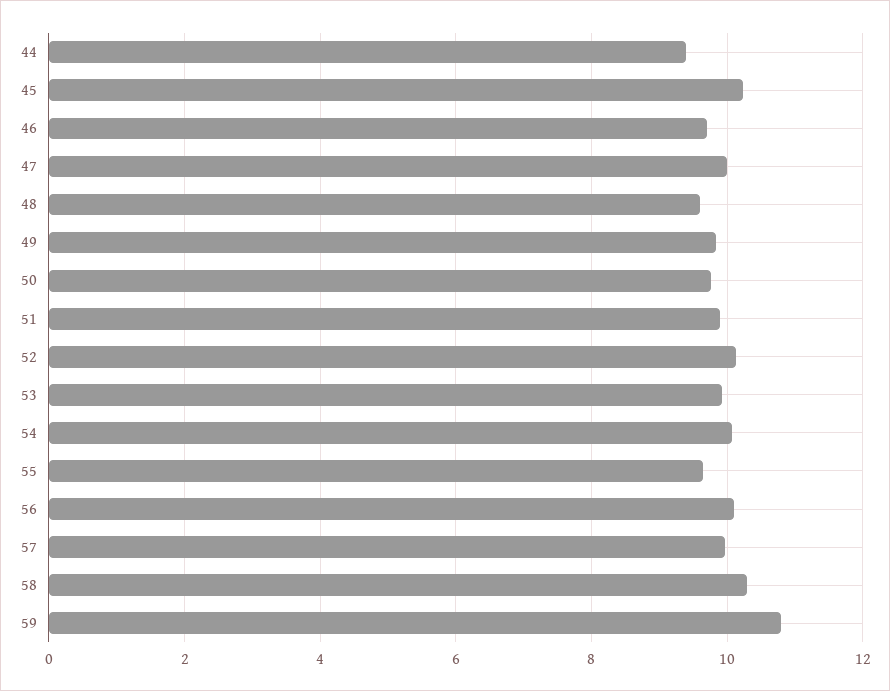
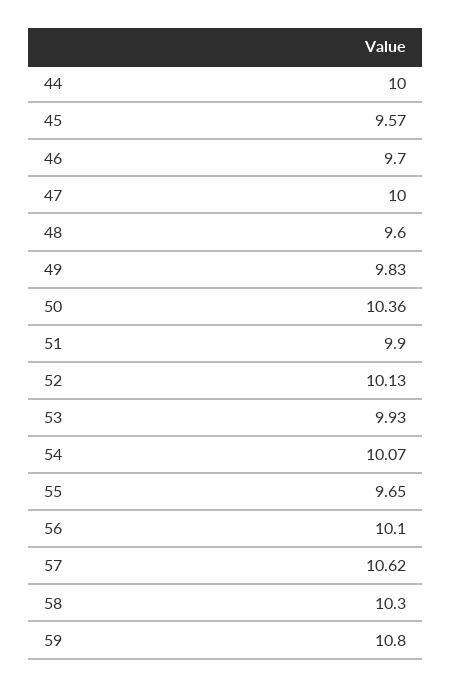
44: 9.4 -> 10
45: 10.2 -> 9.57
50: 9.8 -> 10.36
57: 10 -> 10.62

